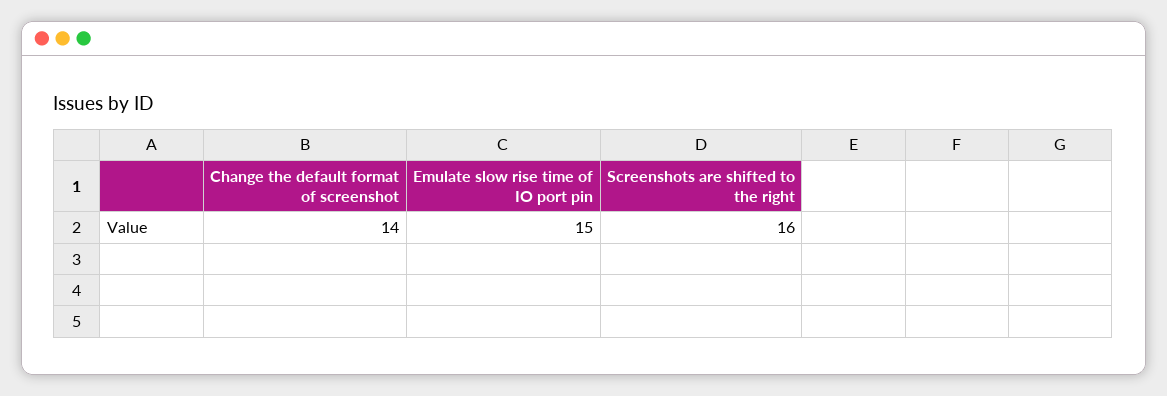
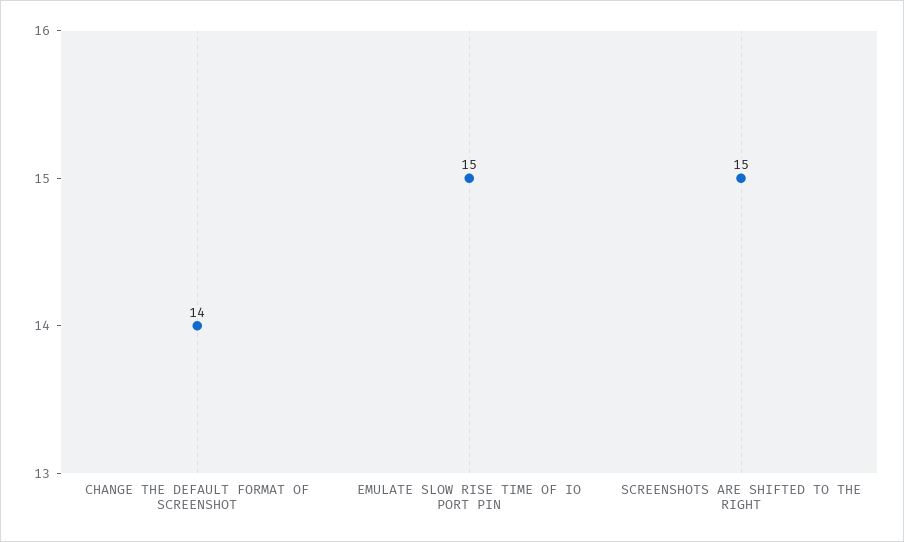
Screenshots are shifted to the right: 16 -> 15

